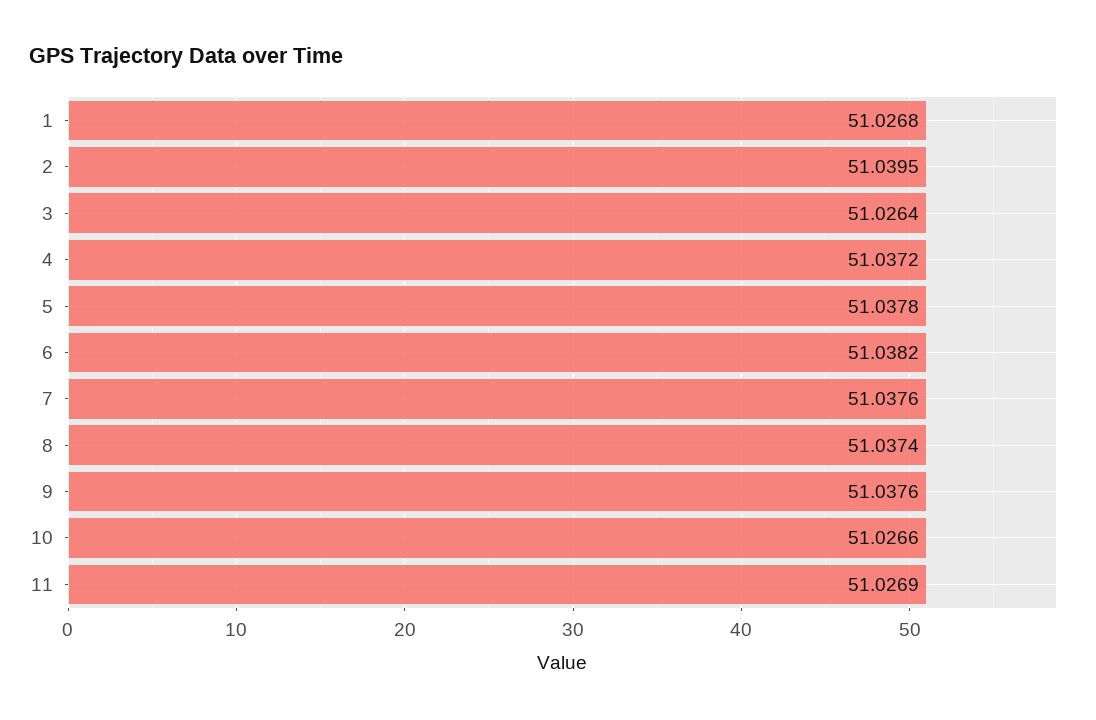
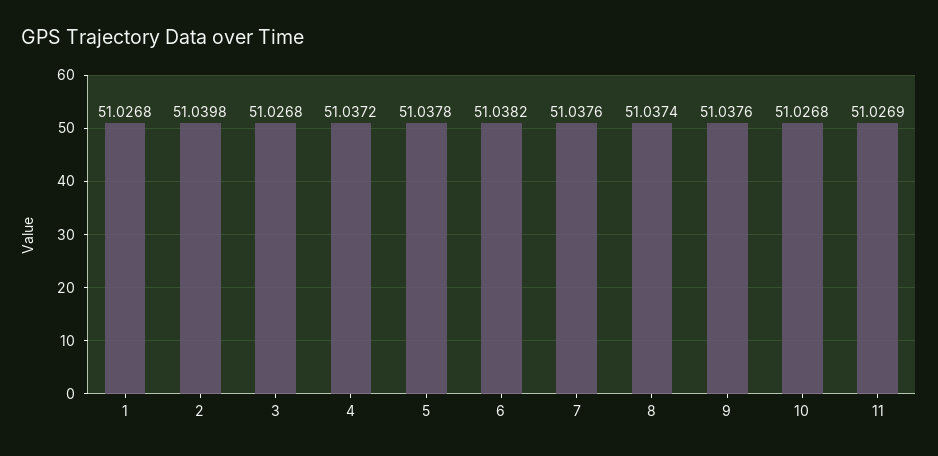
2: 51.0395 -> 51.0398
3: 51.0264 -> 51.0268
10: 51.0266 -> 51.0268

